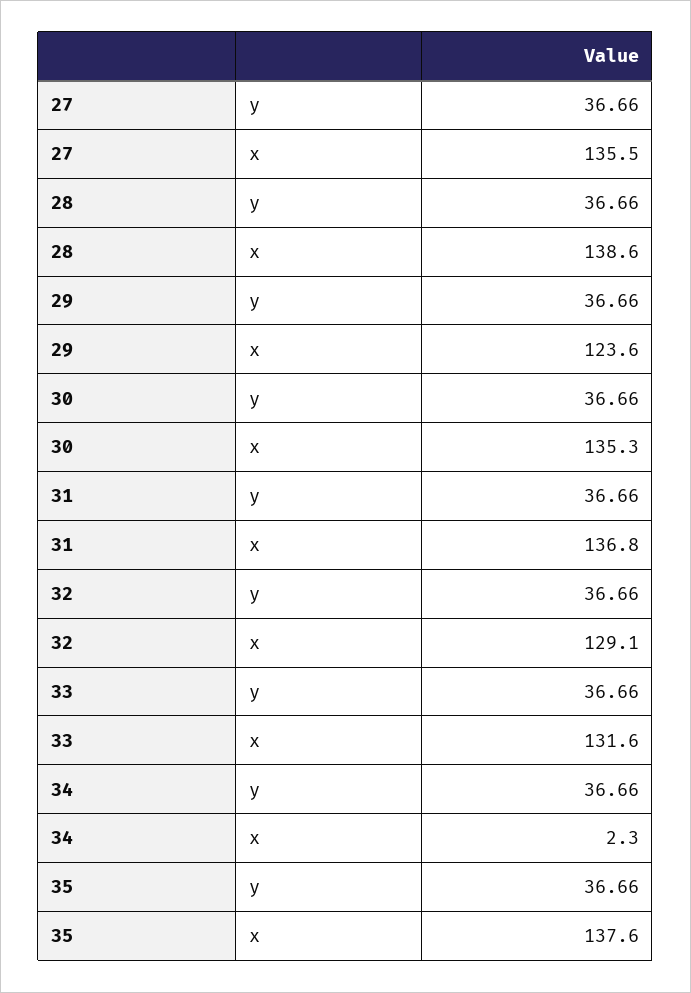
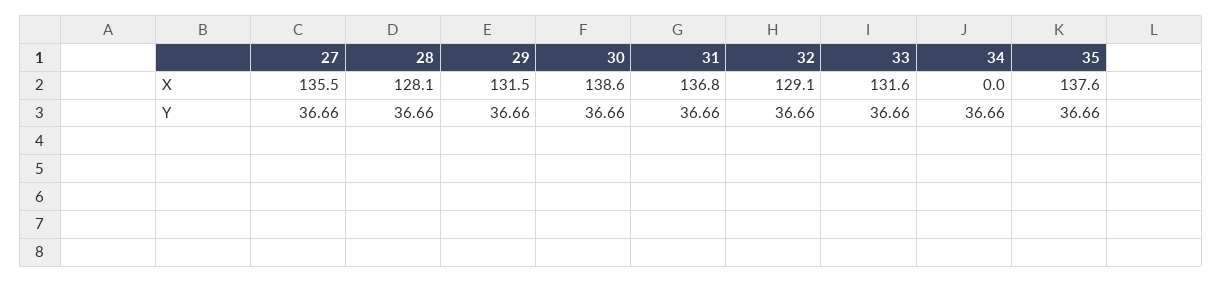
28, x: 138.6 -> 128.1
29, x: 123.6 -> 131.5
30, x: 135.3 -> 138.6
34, x: 2.3 -> 0

